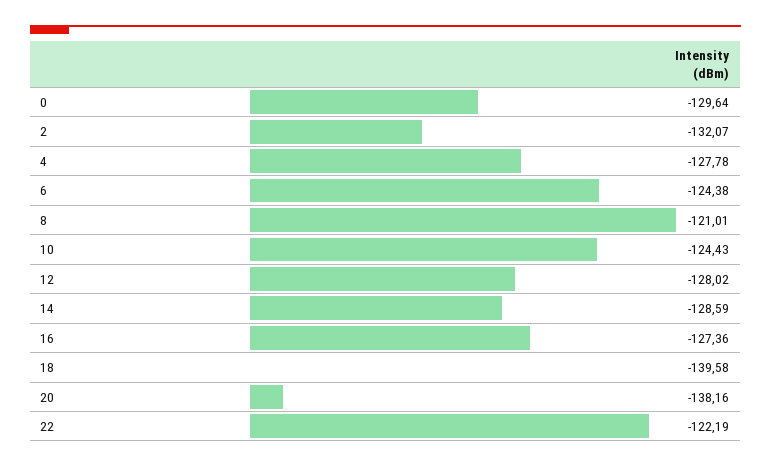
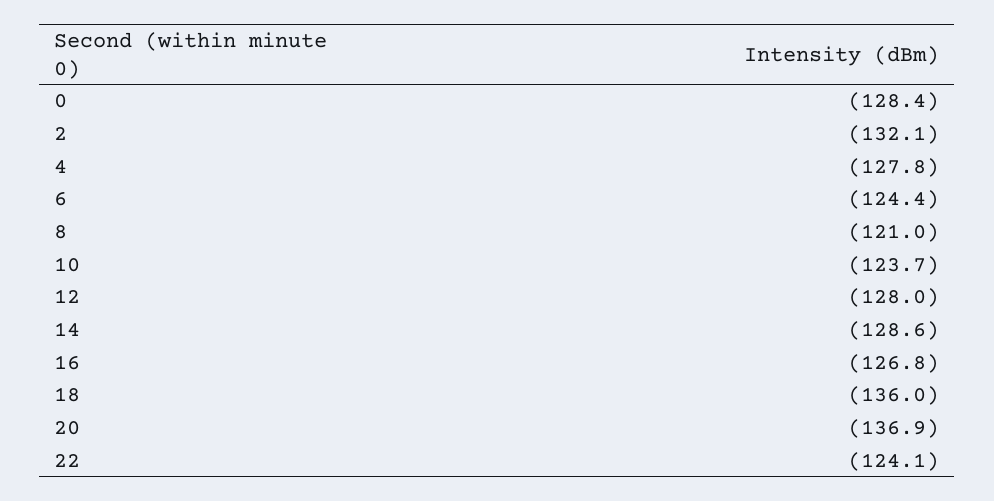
0: -129.64 -> -128.4
10: -124.43 -> -123.7
16: -127.36 -> -126.8
18: -139.58 -> -136
20: -138.16 -> -136.9
22: -122.19 -> -124.1

